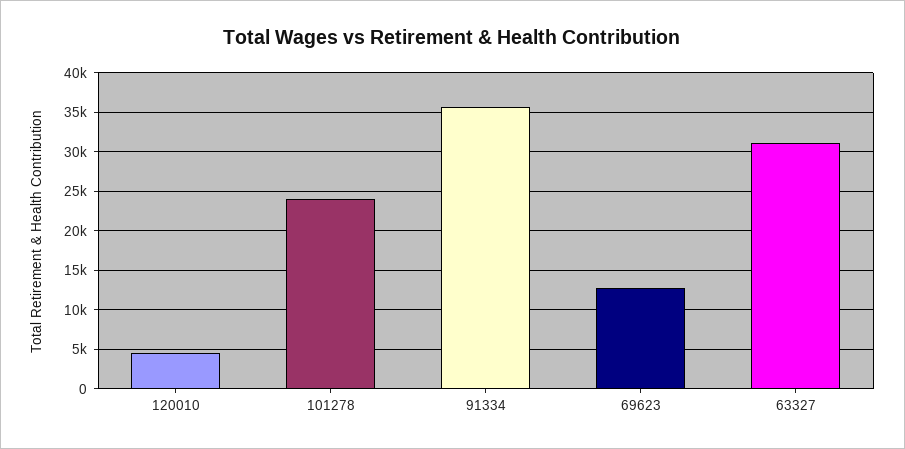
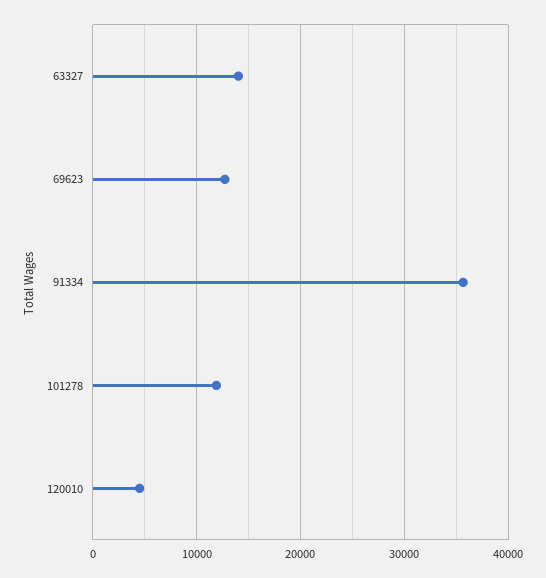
101278: 24000 -> 12000
63327: 31000 -> 14000

